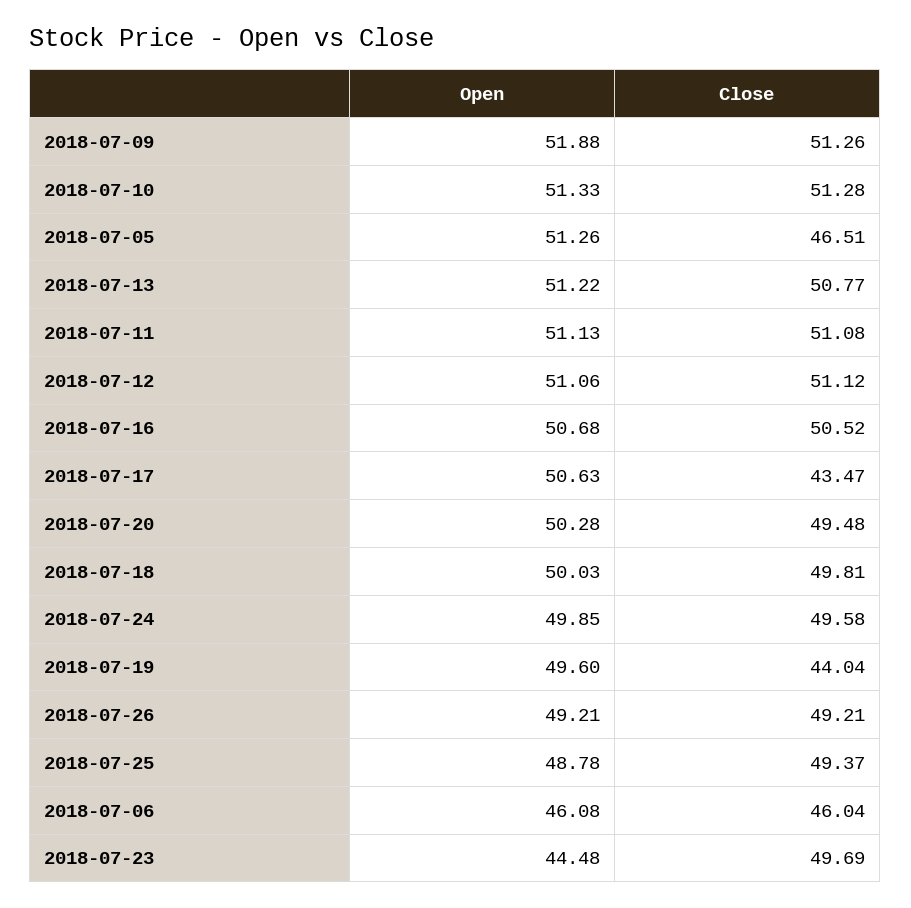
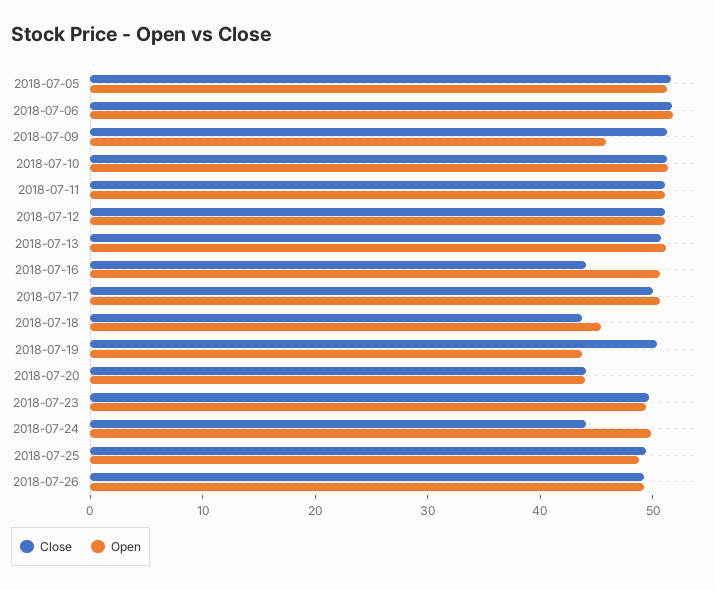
Open, 2018-07-09: 51.88 -> 46
Close, 2018-07-05: 46.51 -> 52
Close, 2018-07-16: 50.52 -> 44
Close, 2018-07-17: 43.47 -> 50
Open, 2018-07-20: 50.28 -> 44
Close, 2018-07-20: 49.48 -> 44
Open, 2018-07-18: 50.03 -> 46
Close, 2018-07-18: 49.81 -> 44
Close, 2018-07-24: 49.58 -> 44
Open, 2018-07-19: 49.6 -> 44
Close, 2018-07-19: 44.04 -> 50
Open, 2018-07-06: 46.08 -> 52
Close, 2018-07-06: 46.04 -> 52
Open, 2018-07-23: 44.48 -> 50

